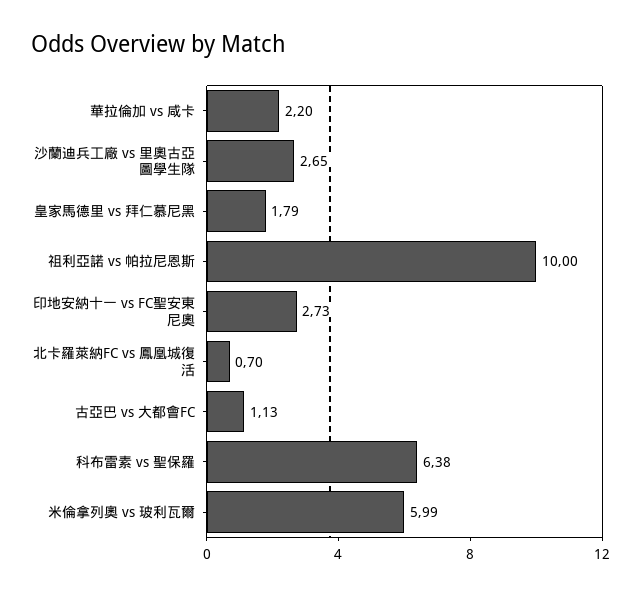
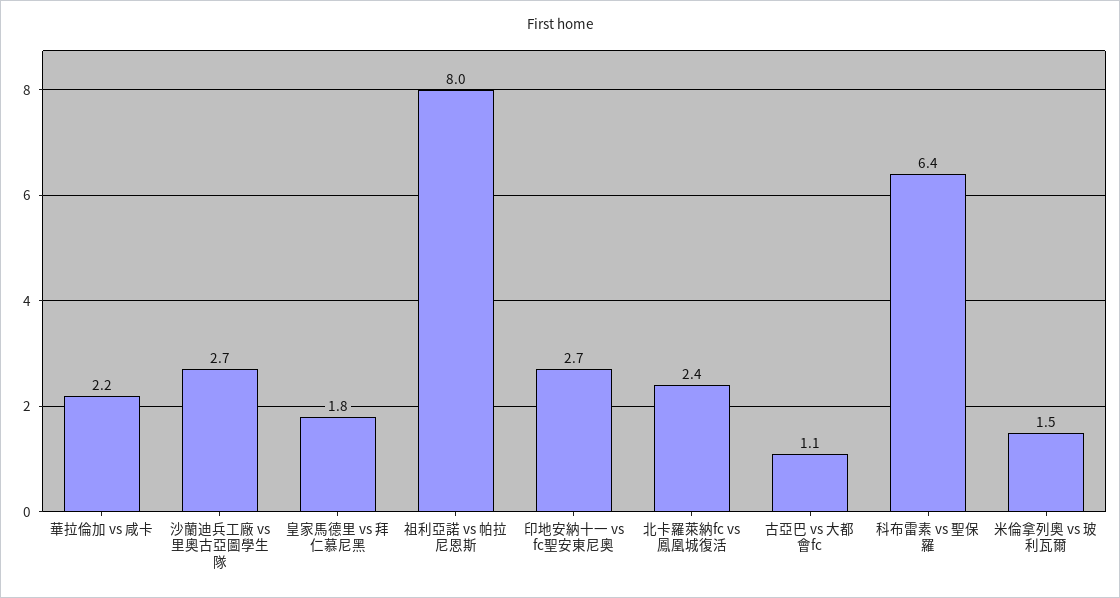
祖利亞諾 vs 帕拉尼恩斯: 10 -> 8
北卡羅萊納FC vs 鳳凰城復活: 0.7 -> 2.4
米倫拿列奧 vs 玻利瓦爾: 5.99 -> 1.5

